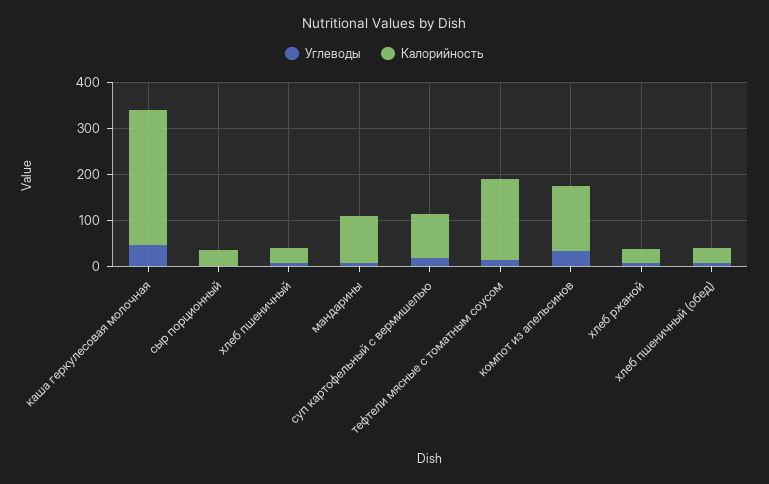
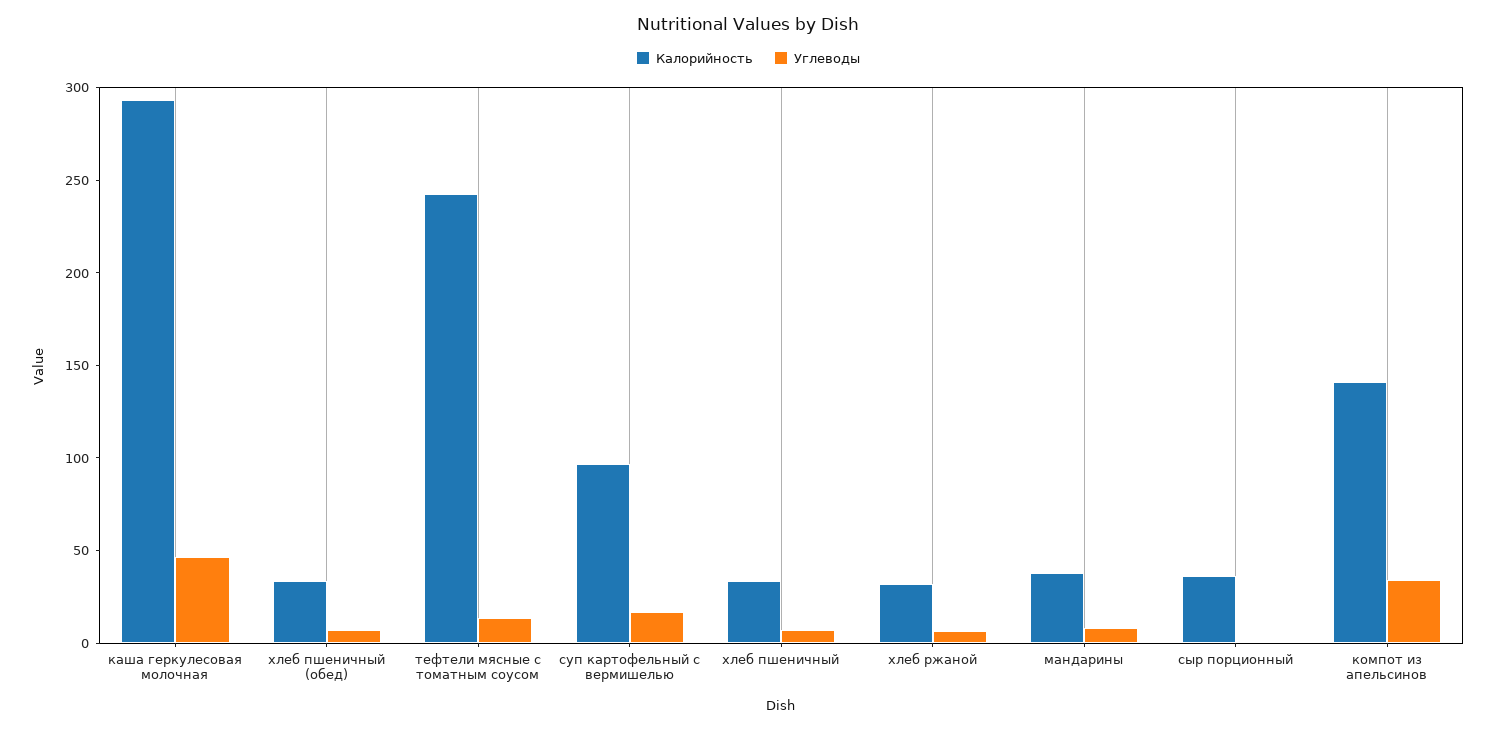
Калорийность, мандарины: 100 -> 40
Калорийность, тефтели мясные с томатным соусом: 180 -> 240

